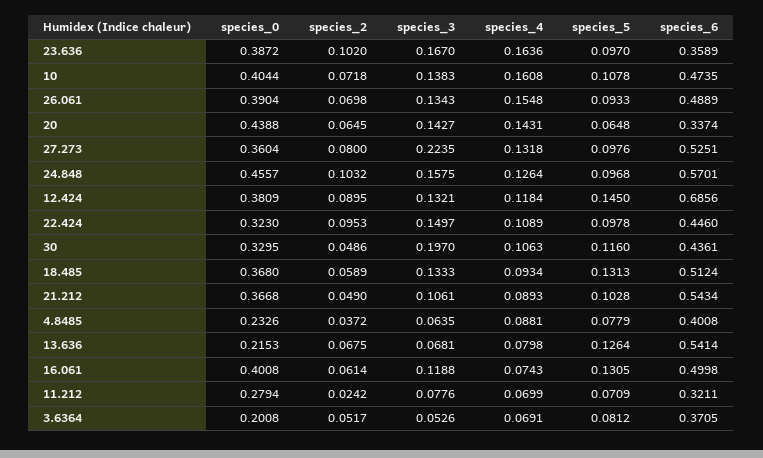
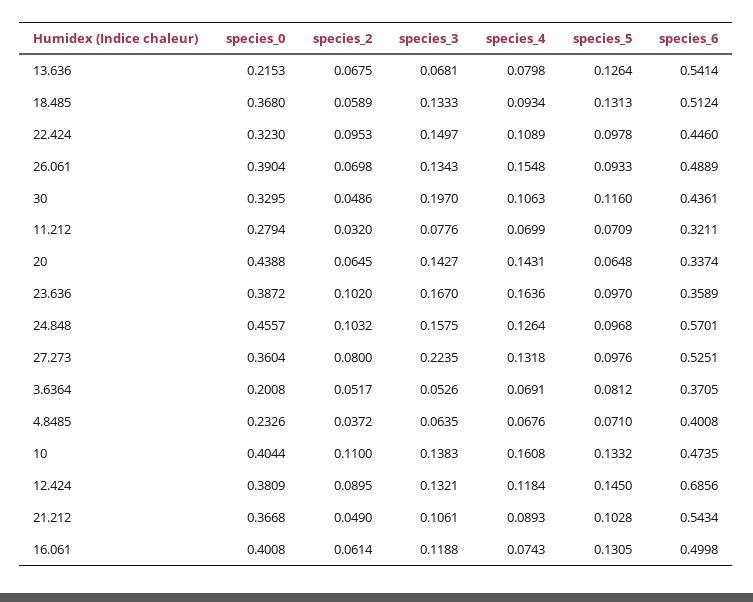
species_2, 10: 0.0718 -> 0.11
species_5, 10: 0.1078 -> 0.1332
species_4, 4.8485: 0.0881 -> 0.0676
species_5, 4.8485: 0.0779 -> 0.071
species_2, 11.212: 0.0242 -> 0.032

